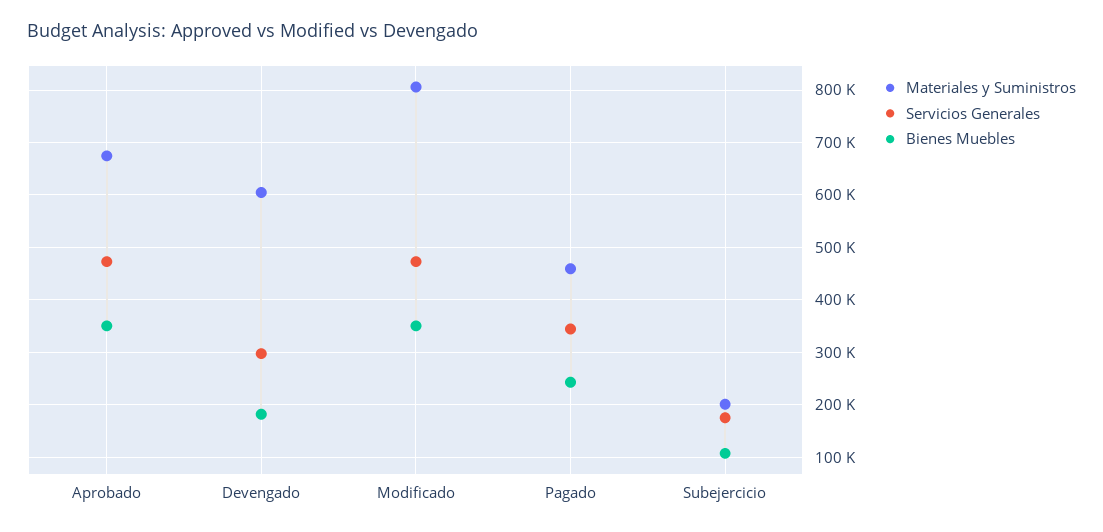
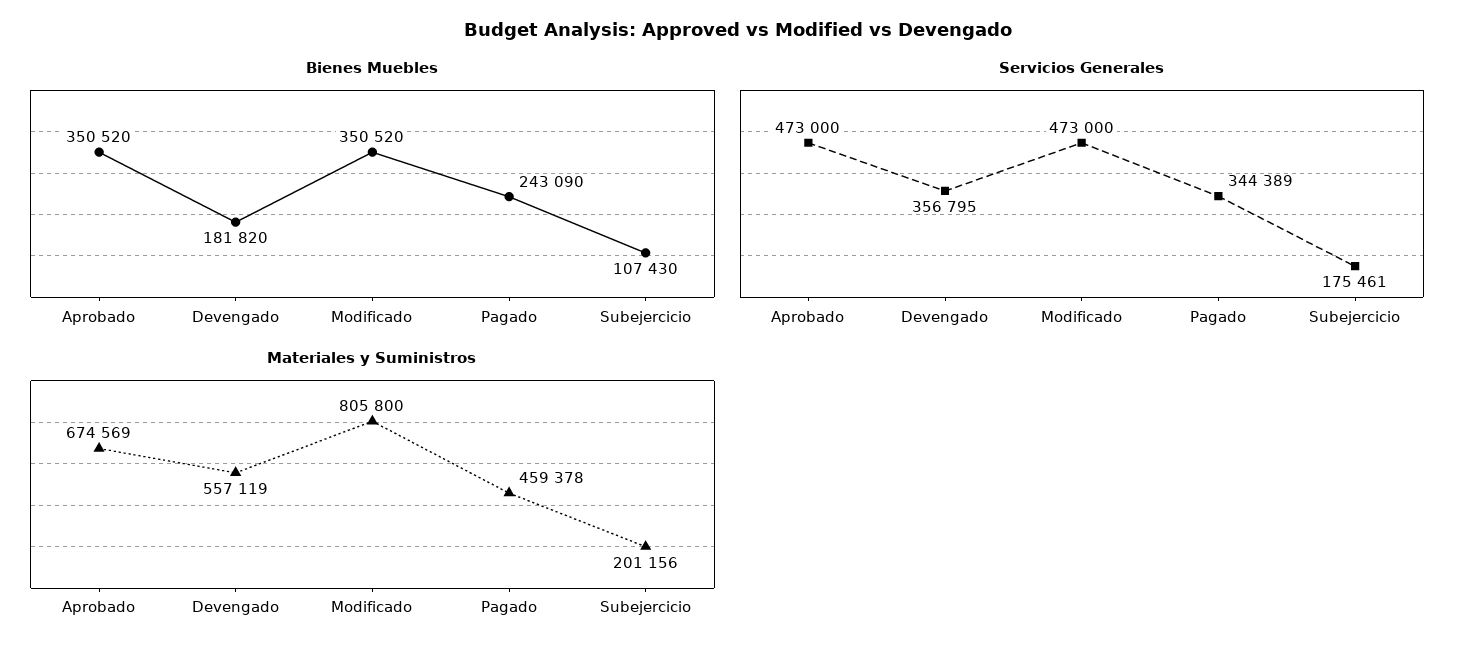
Materiales y Suministros, Devengado: 600000 -> 557119
Servicios Generales, Devengado: 300000 -> 356795

